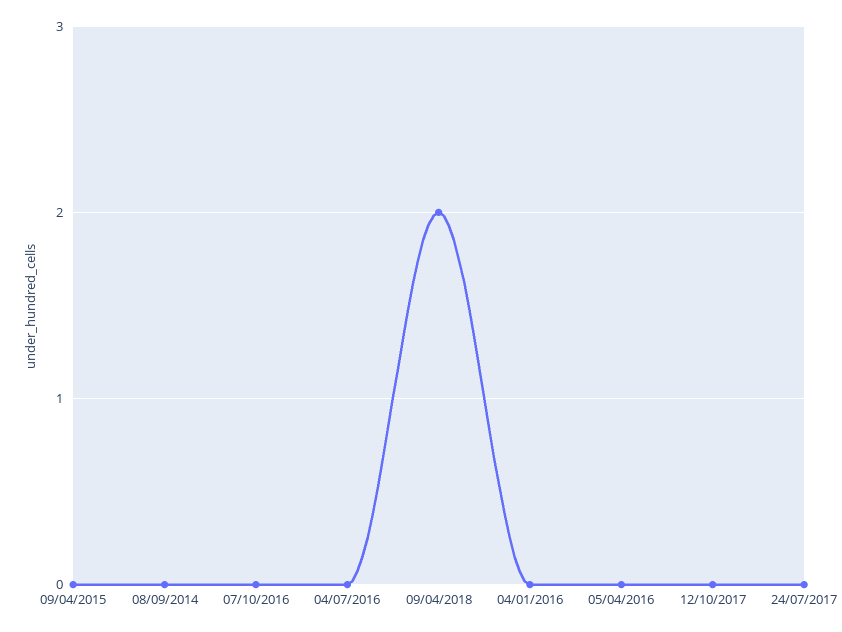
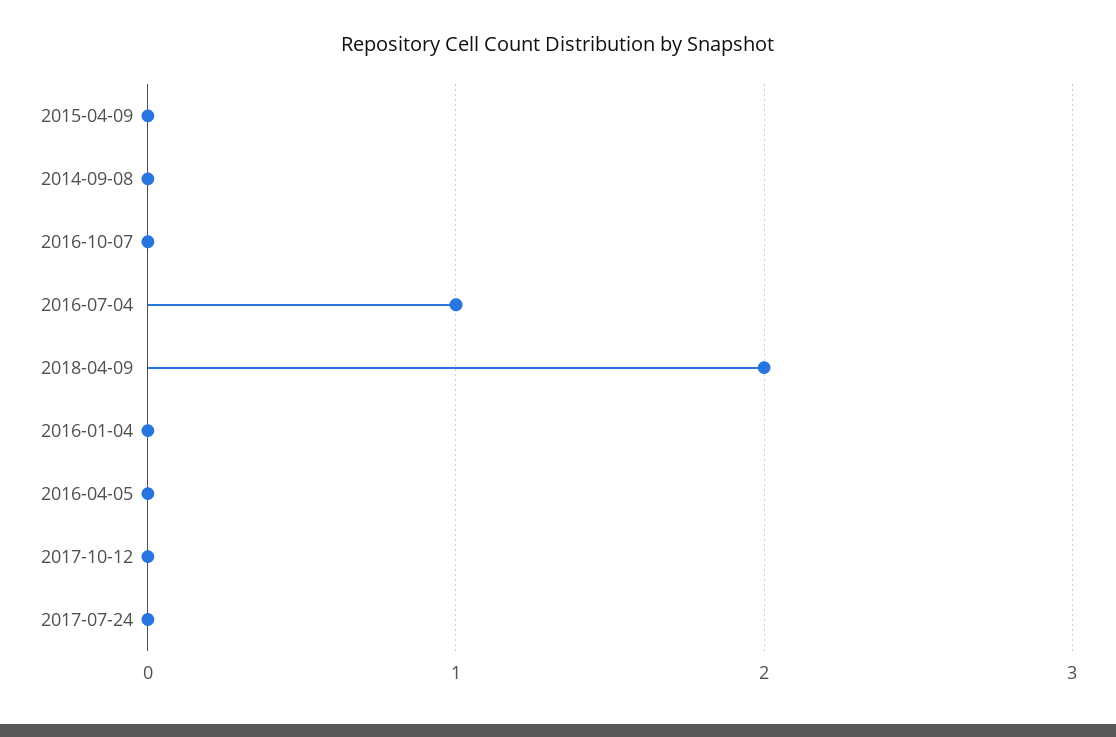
04/07/2016: 0 -> 1

